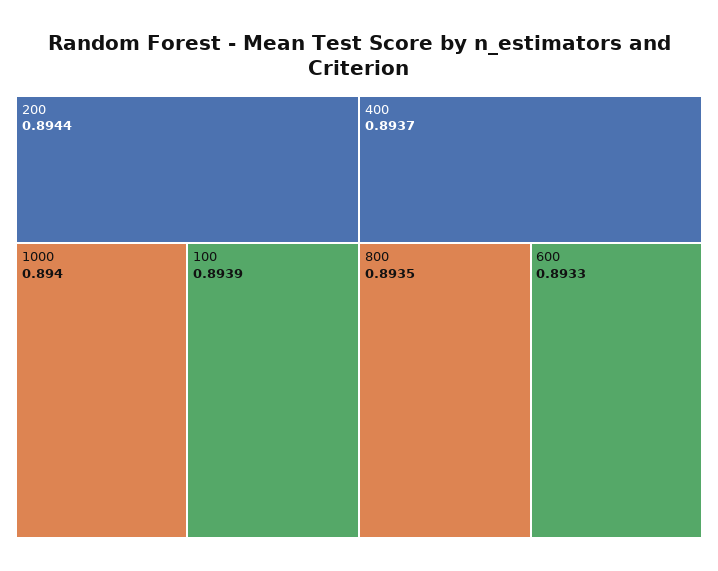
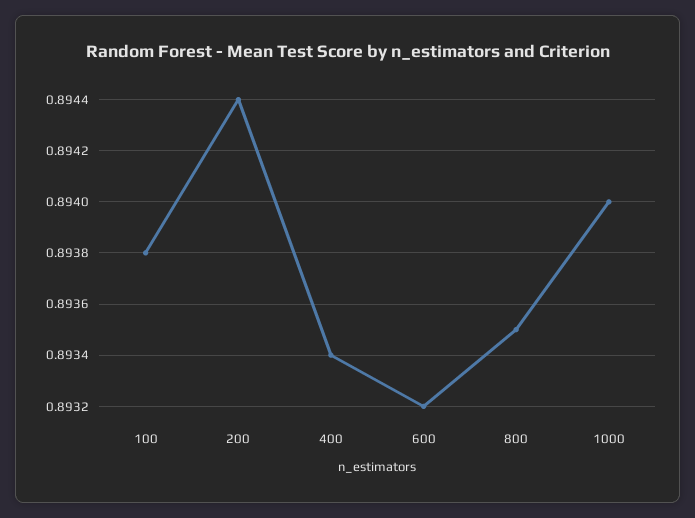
100: 0.8939 -> 0.8938
400: 0.8937 -> 0.8934
600: 0.8933 -> 0.8932

